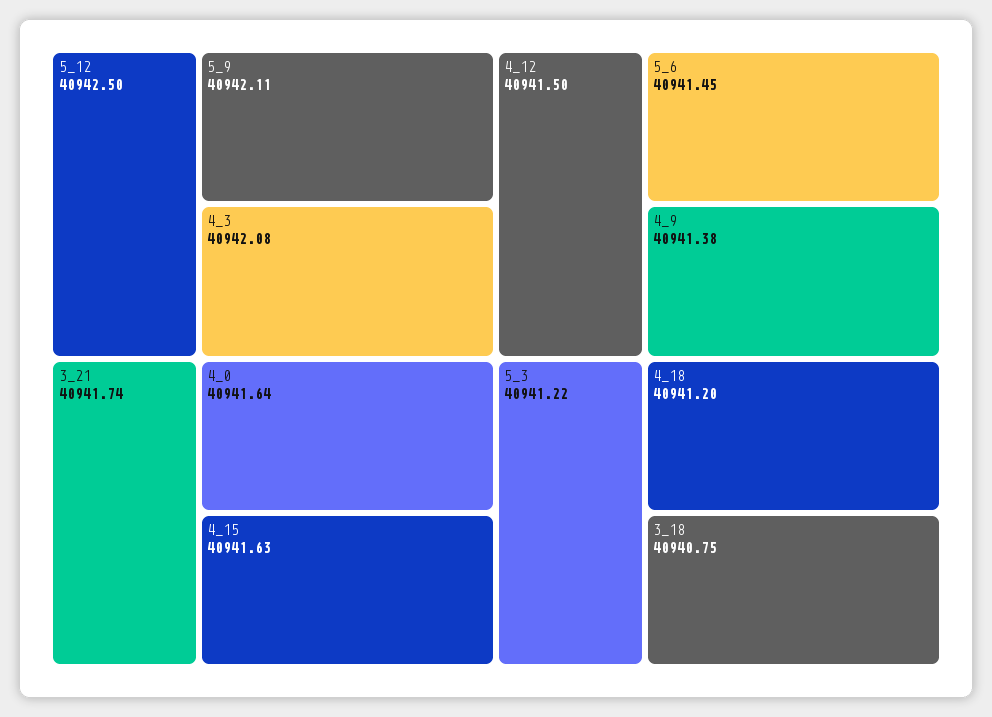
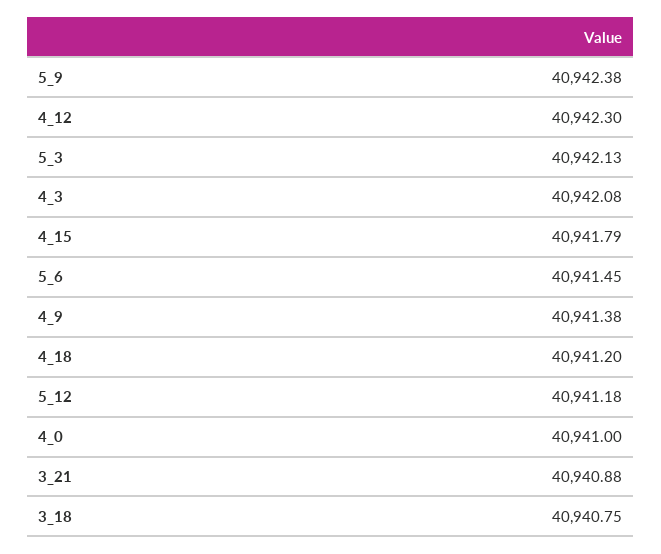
5_12: 40942.5 -> 40941.18
5_9: 40942.11 -> 40942.38
3_21: 40941.74 -> 40940.88
4_0: 40941.64 -> 40941
4_15: 40941.63 -> 40941.79
4_12: 40941.5 -> 40942.3
5_3: 40941.22 -> 40942.13

